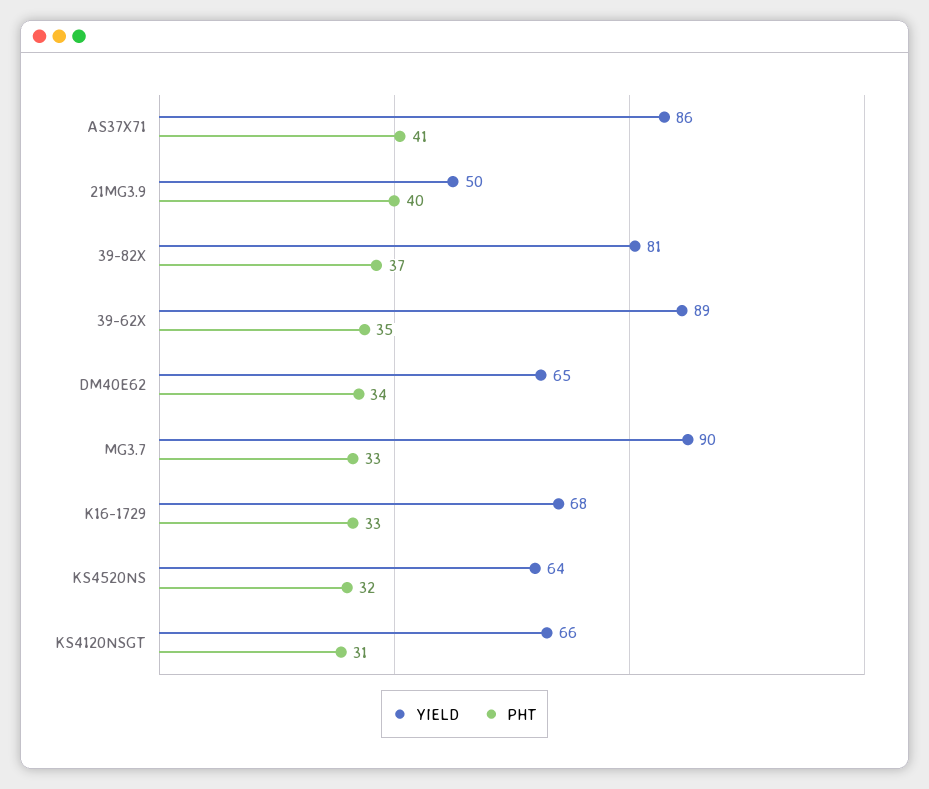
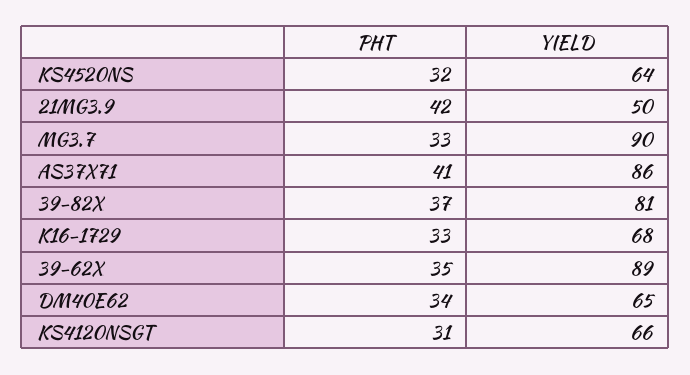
PHT, 21MG3.9: 40 -> 42

